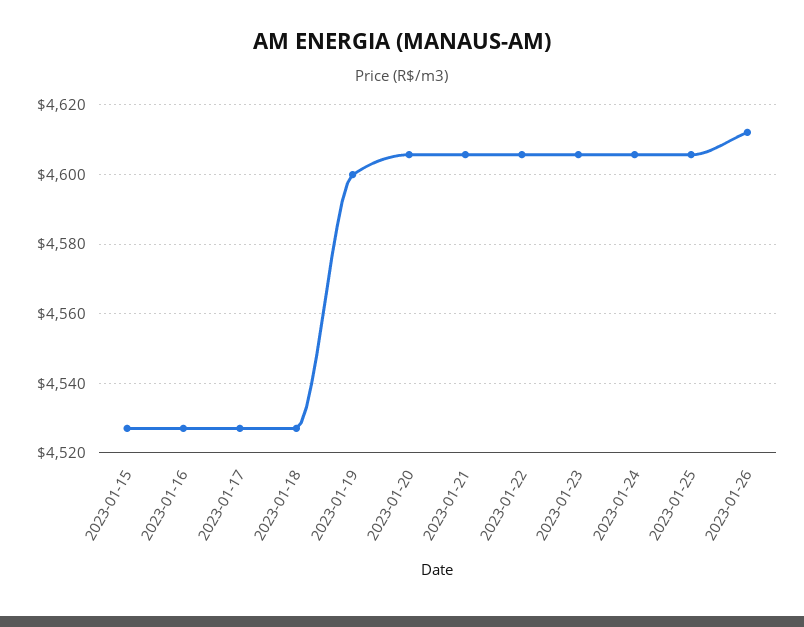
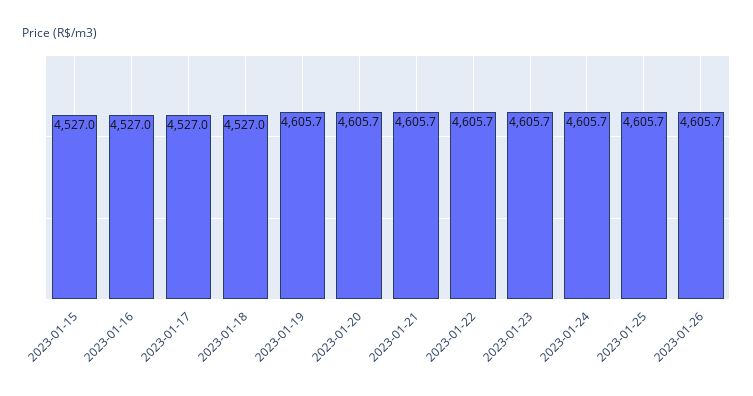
2023-01-19: 4600 -> 4605.7
2023-01-26: 4612 -> 4605.7

